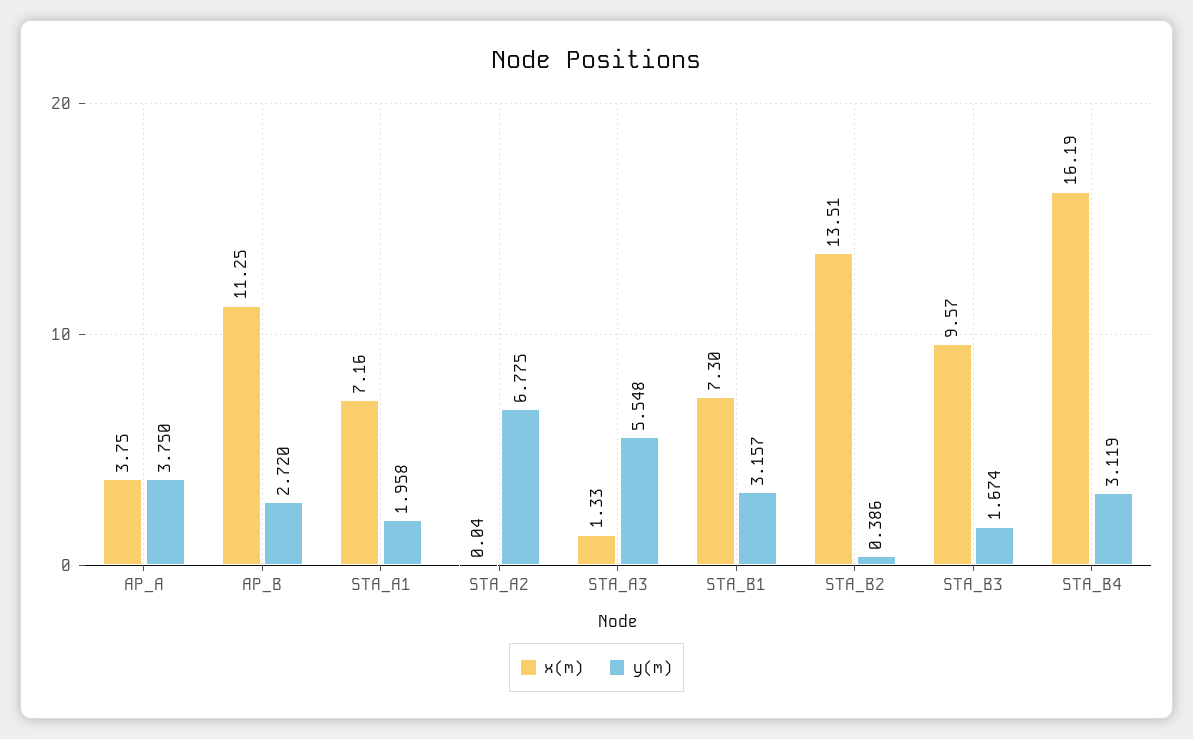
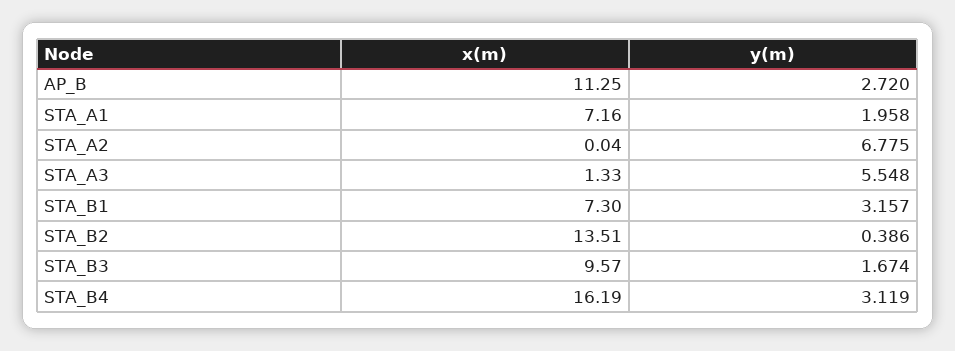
x(m), AP_A: 3.75 -> none
y(m), AP_A: 3.75 -> none

